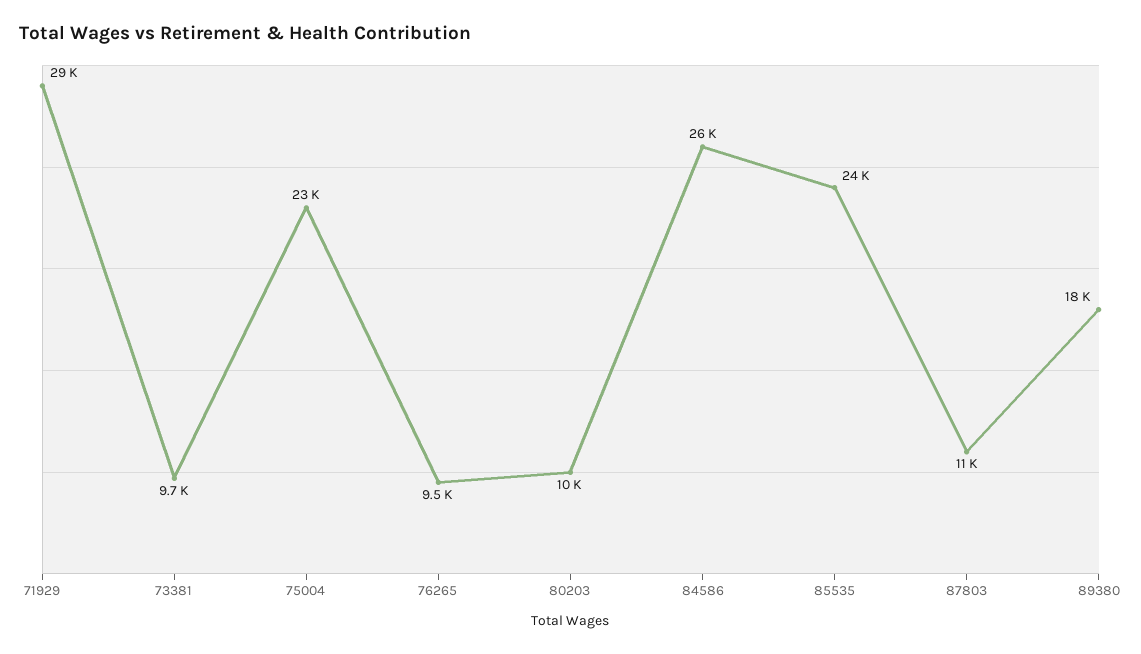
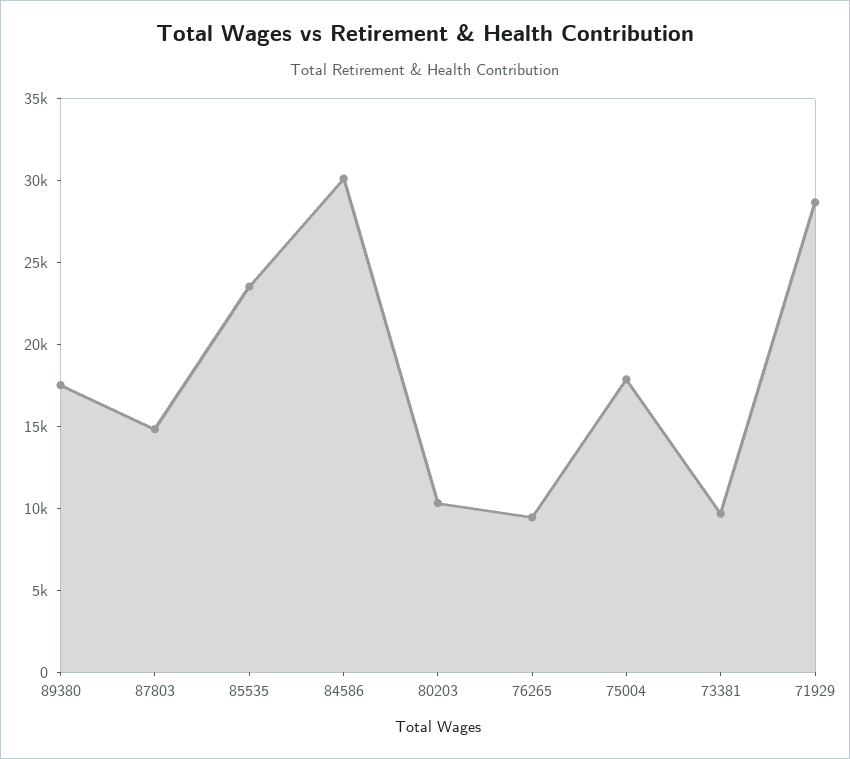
75004: 23000 -> 18000
84586: 26000 -> 30000
87803: 11000 -> 15000

